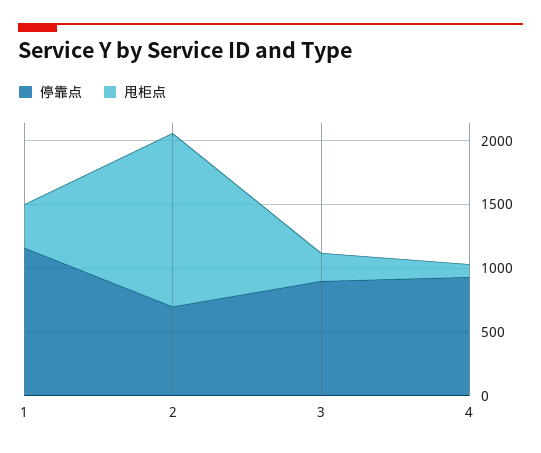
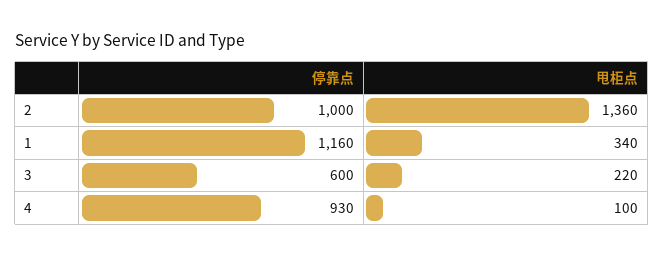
停靠点, 2: 700 -> 1000
停靠点, 3: 900 -> 600

